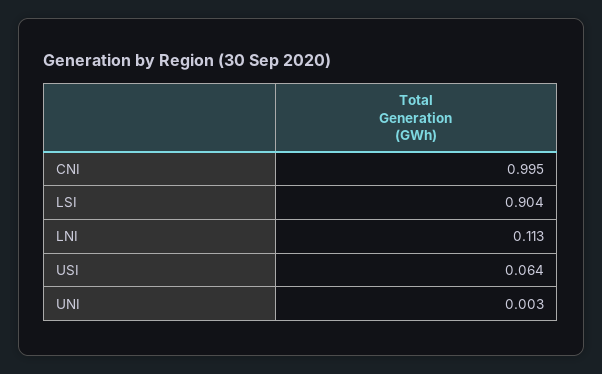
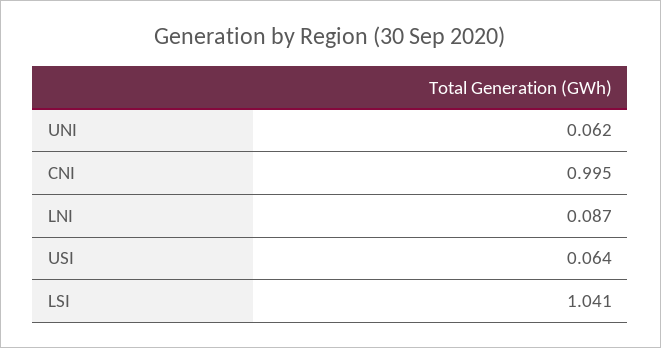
LSI: 0.904 -> 1.041
LNI: 0.113 -> 0.087
UNI: 0.003 -> 0.062

